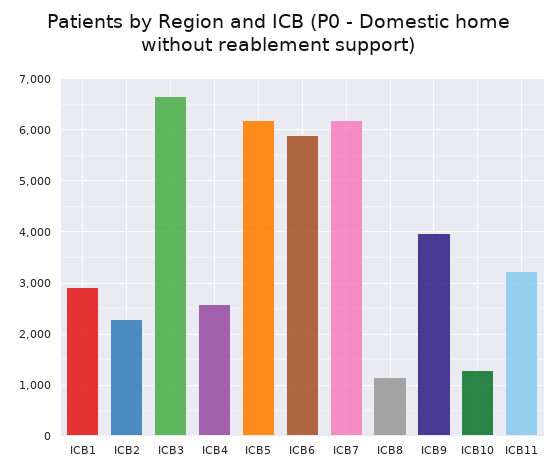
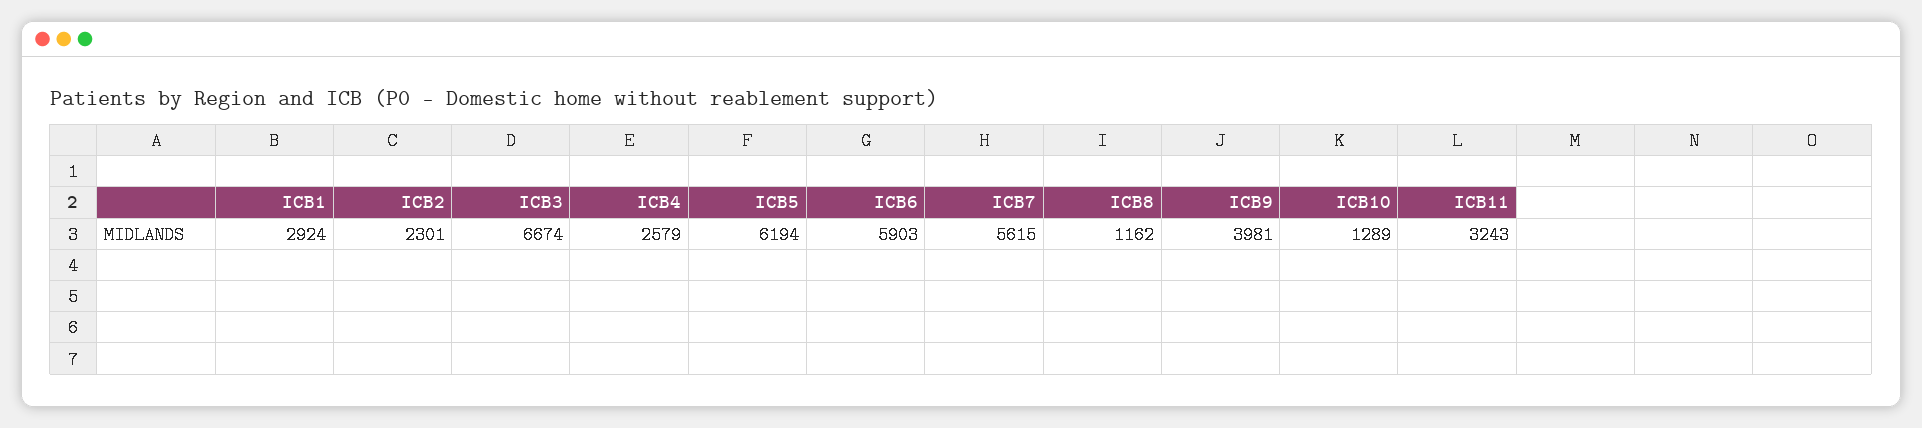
ICB7: 6200 -> 5615

